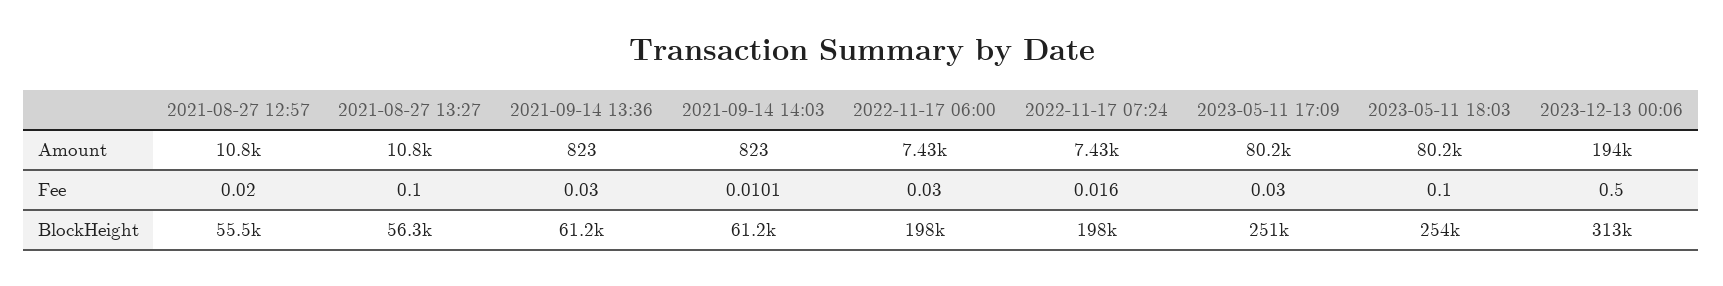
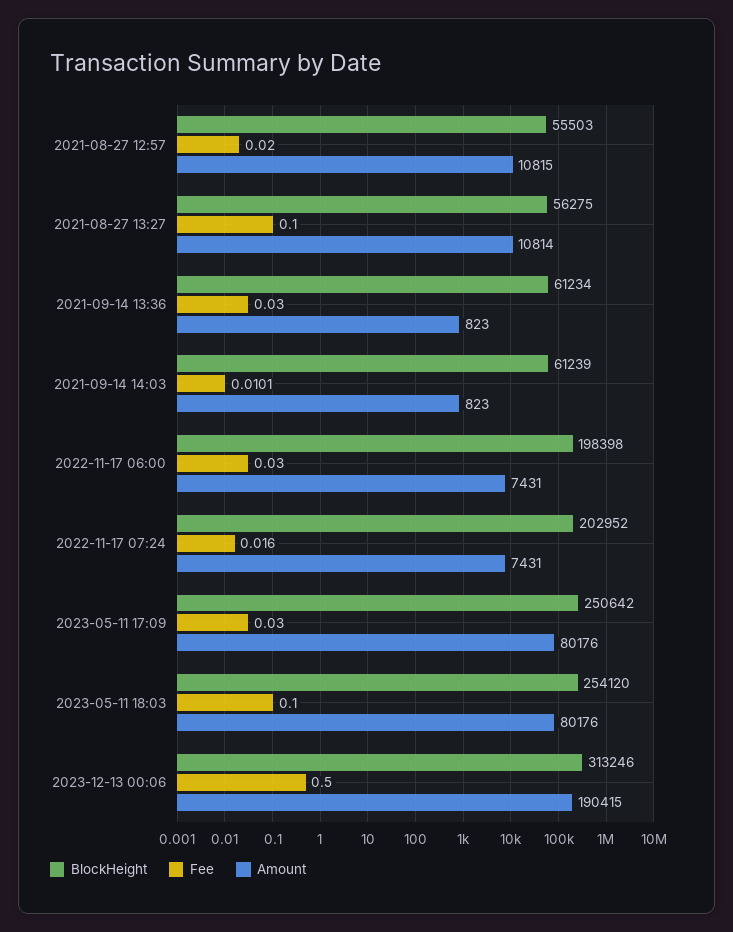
Amount, 2023-12-13 00:06: 194000 -> 190415
BlockHeight, 2022-11-17 07:24: 198000 -> 202952

